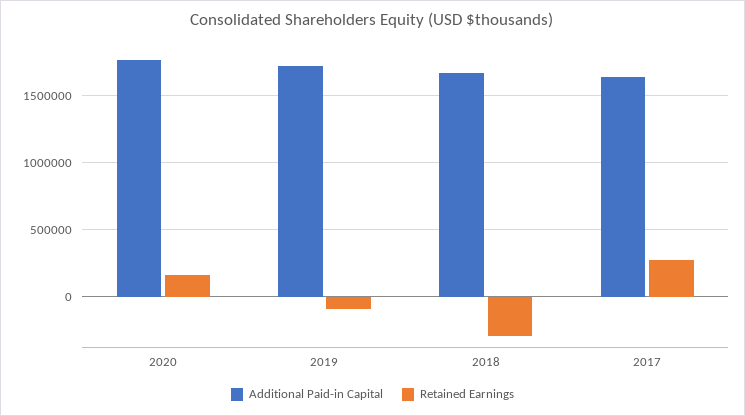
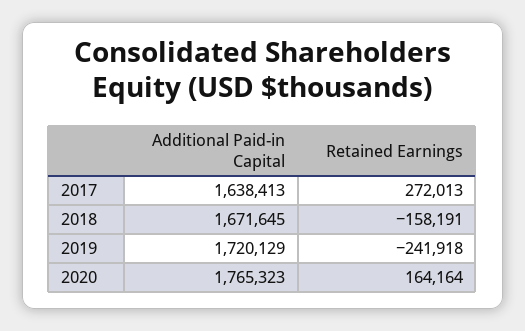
Retained Earnings, 2019: -100000 -> -241918
Retained Earnings, 2018: -300000 -> -158191

